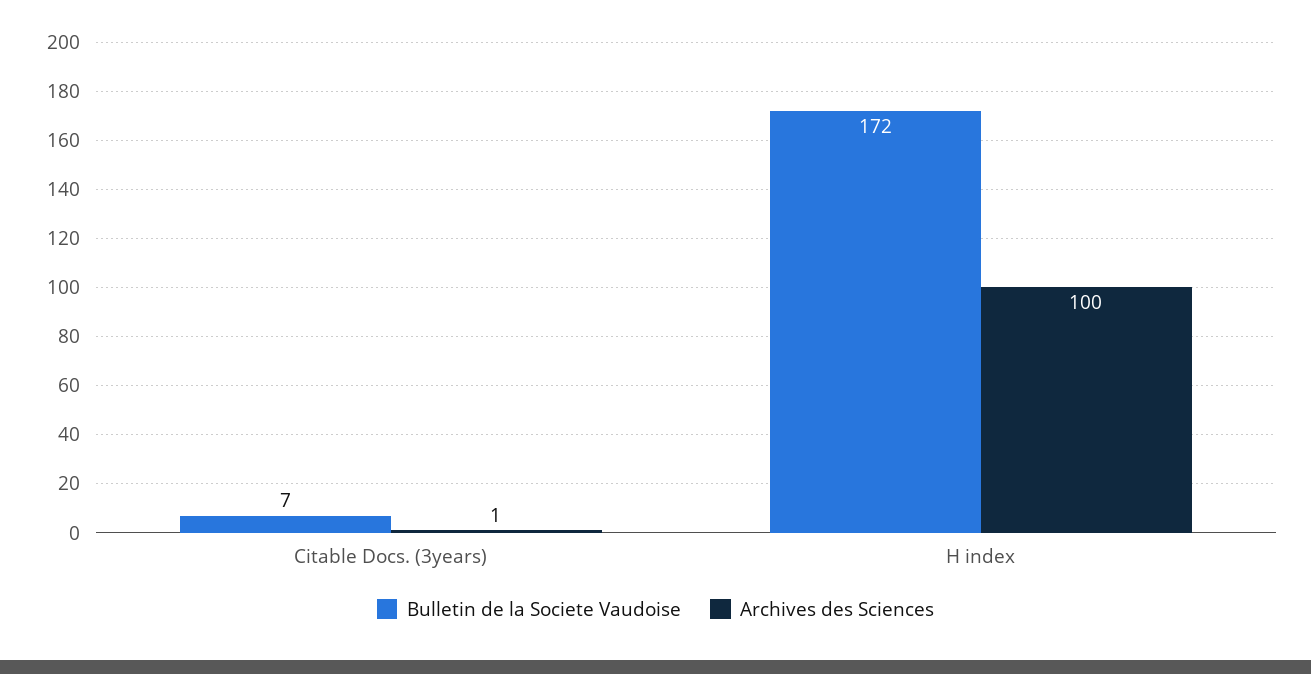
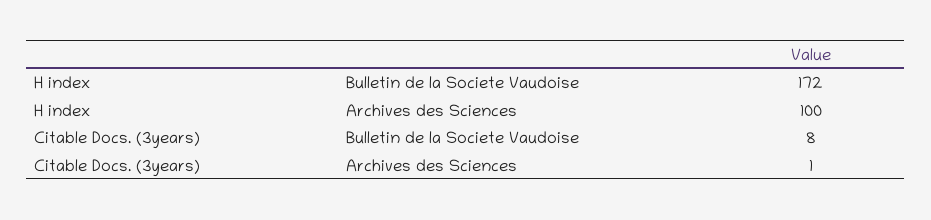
Bulletin de la Societe Vaudoise, Citable Docs. (3years): 7 -> 8

